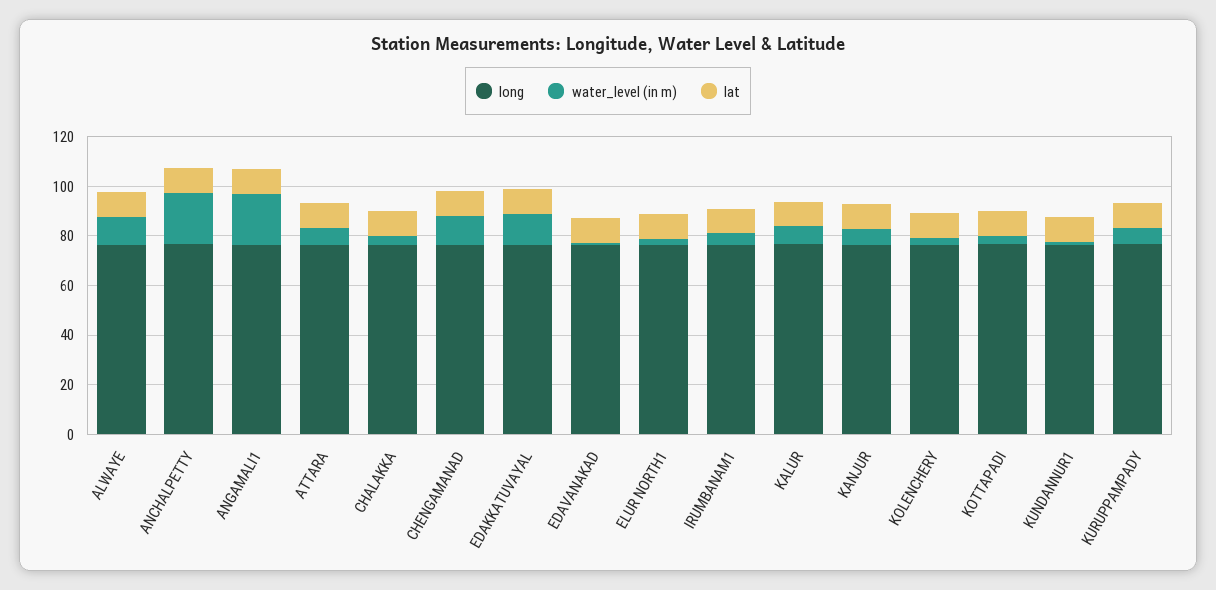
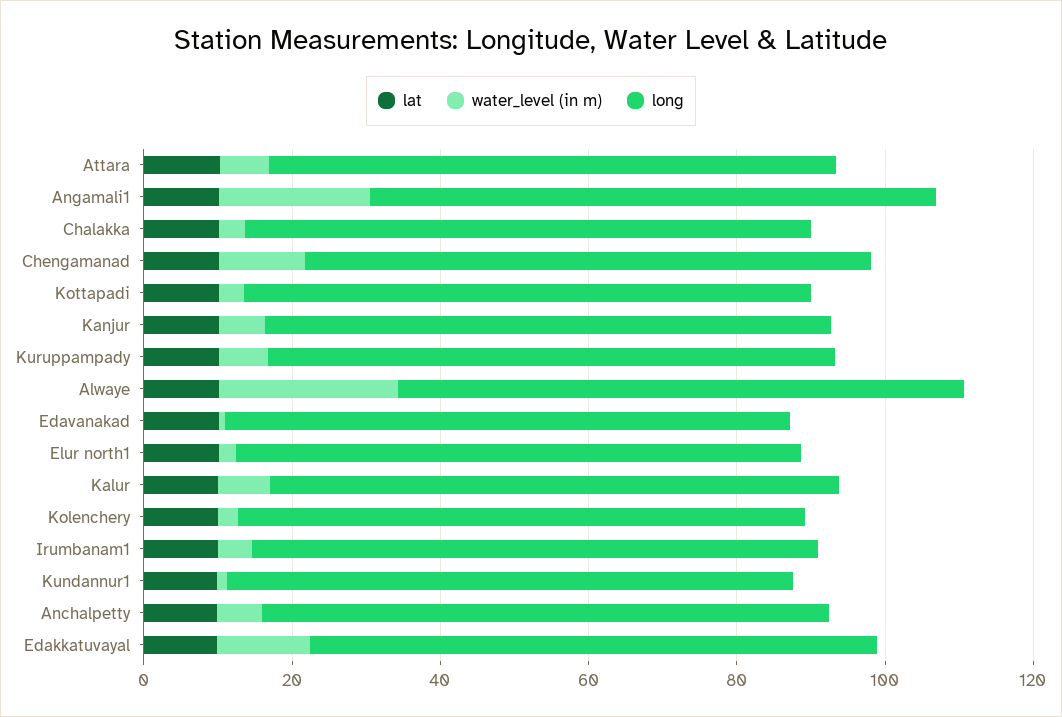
water_level (in m), ALWAYE: 10 -> 25
water_level (in m), ANCHALPETTY: 20 -> 5

